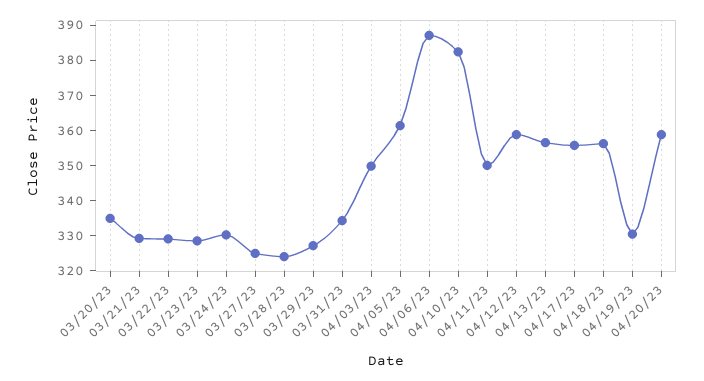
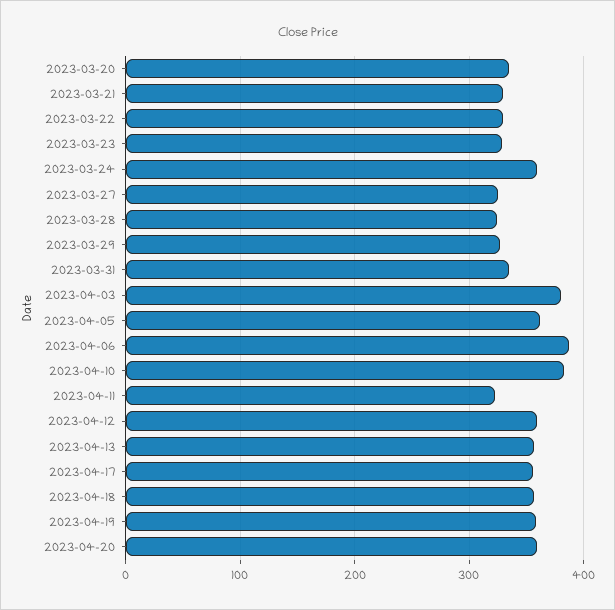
03/24/23: 330 -> 360
04/03/23: 350 -> 380
04/11/23: 350 -> 320
04/19/23: 330 -> 360

